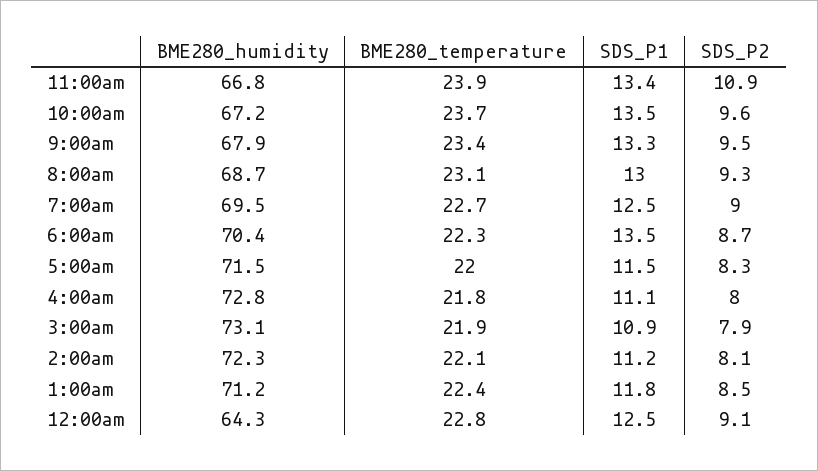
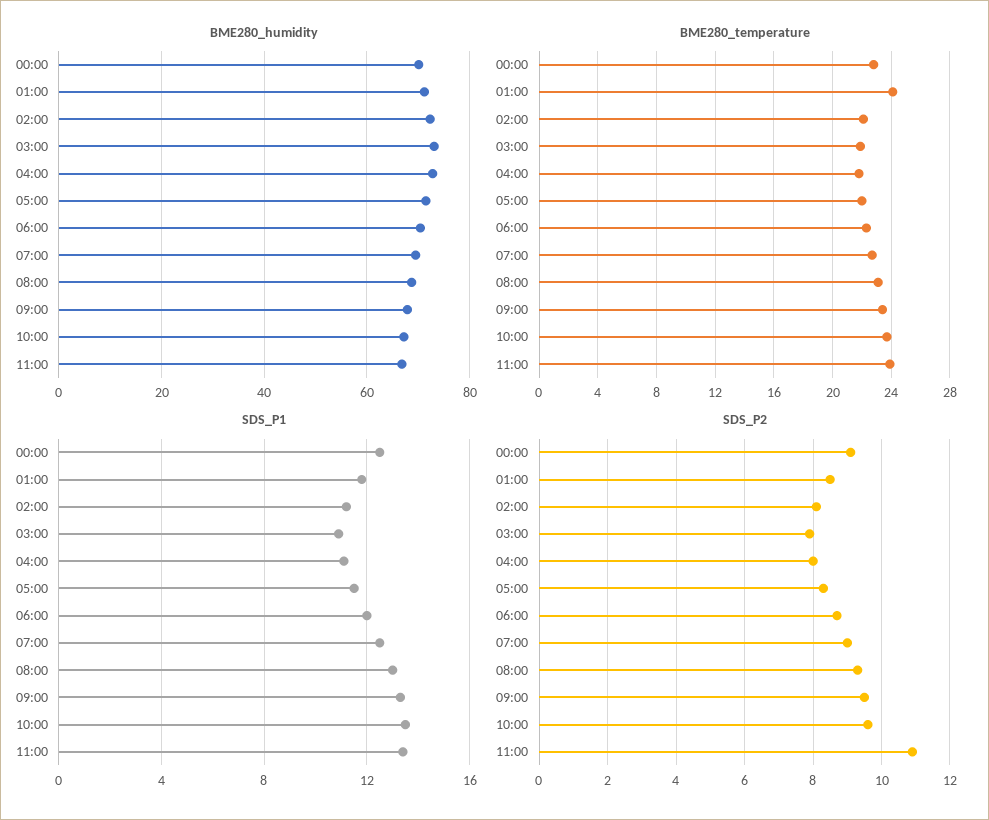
SDS_P1, 6:00am: 13.5 -> 12
BME280_temperature, 1:00am: 22.4 -> 24
BME280_humidity, 12:00am: 64.3 -> 70

